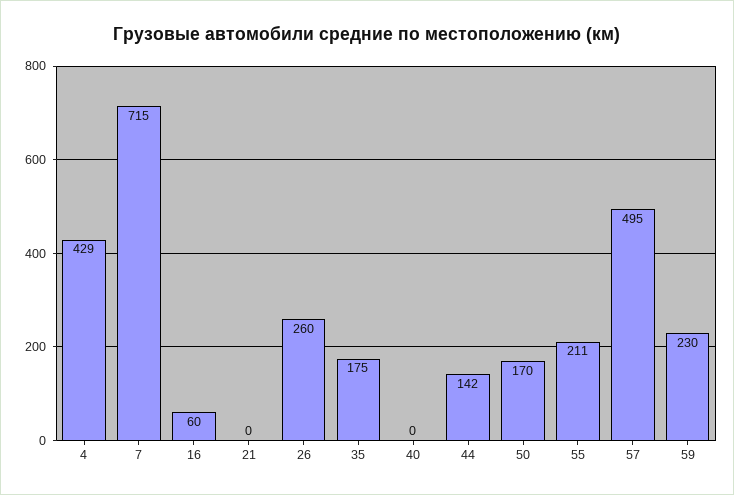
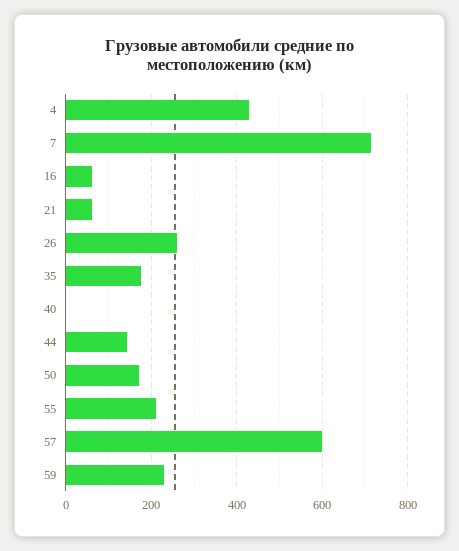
21: 0 -> 60
57: 495 -> 600

